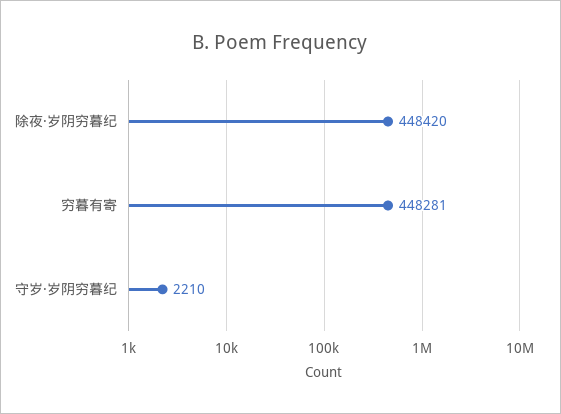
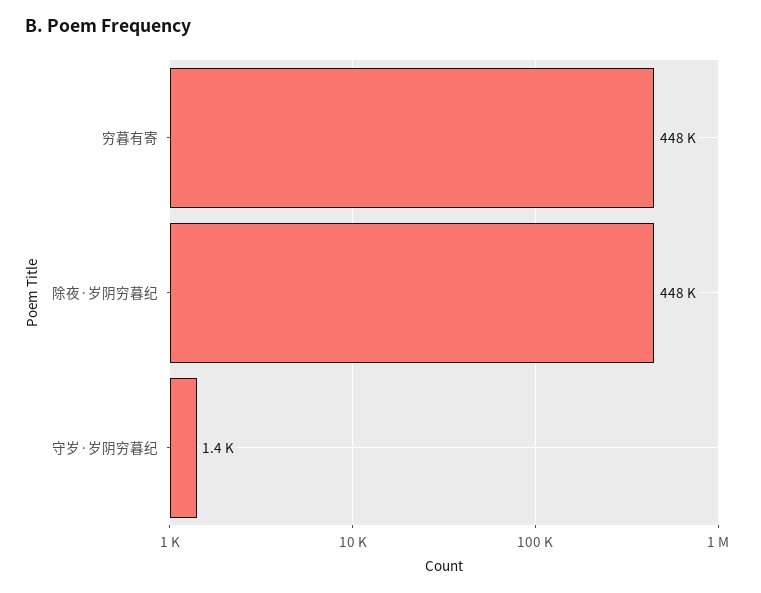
守岁·岁阴穷暮纪: 2210 -> 1400

